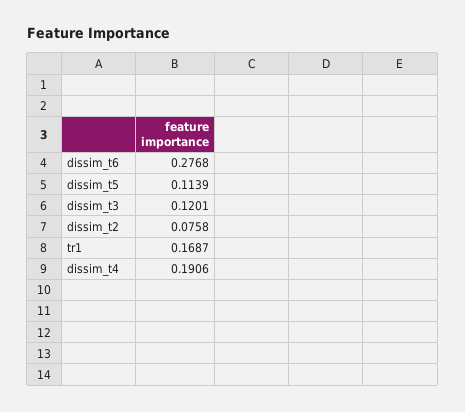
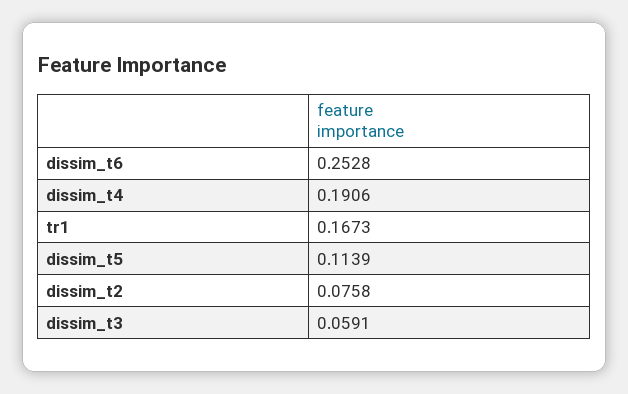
dissim_t6: 0.2768 -> 0.2528
dissim_t3: 0.1201 -> 0.0591
tr1: 0.1687 -> 0.1673

